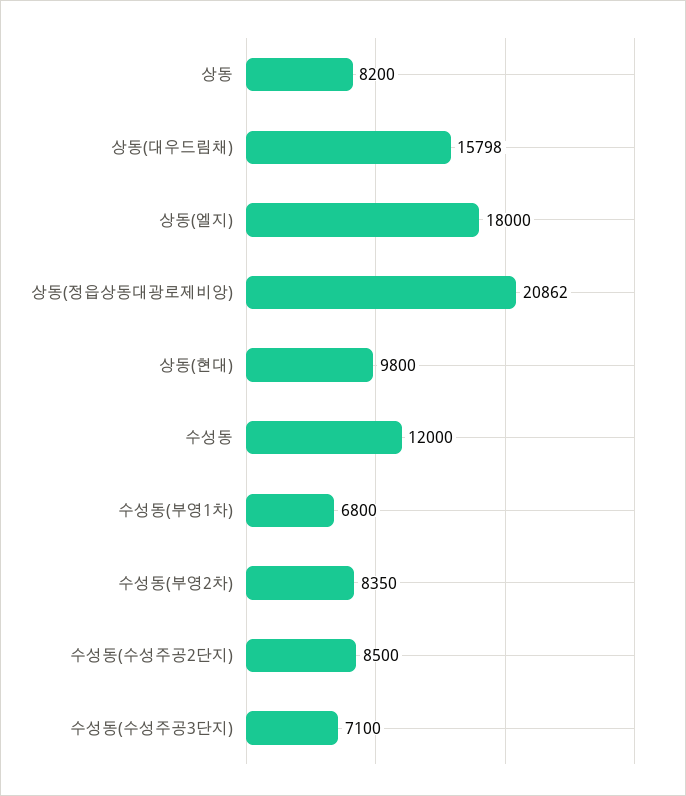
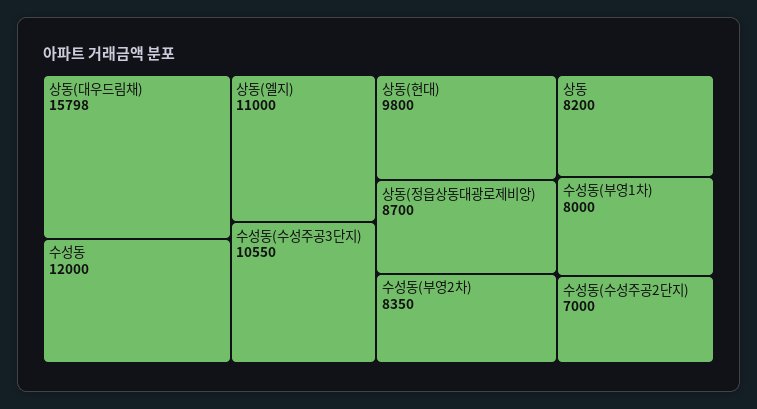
상동(엘지): 18000 -> 11000
상동(정읍상동대광로제비앙): 20862 -> 8700
수성동(부영1차): 6800 -> 8000
수성동(수성주공2단지): 8500 -> 7000
수성동(수성주공3단지): 7100 -> 10550

